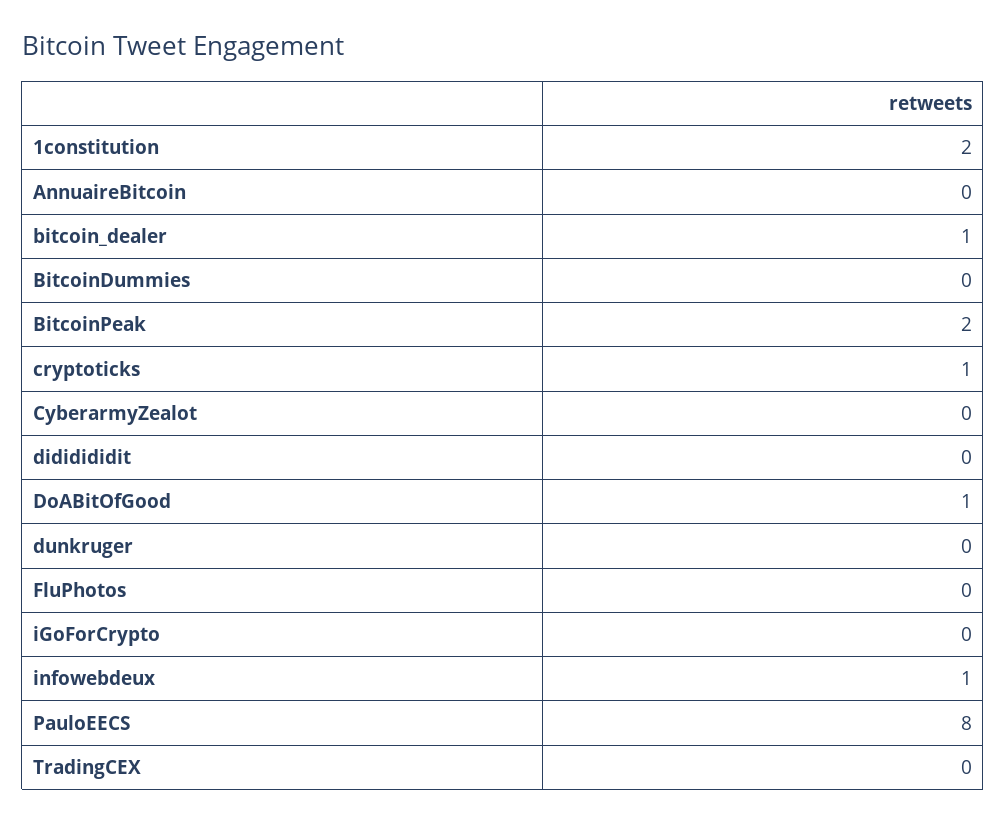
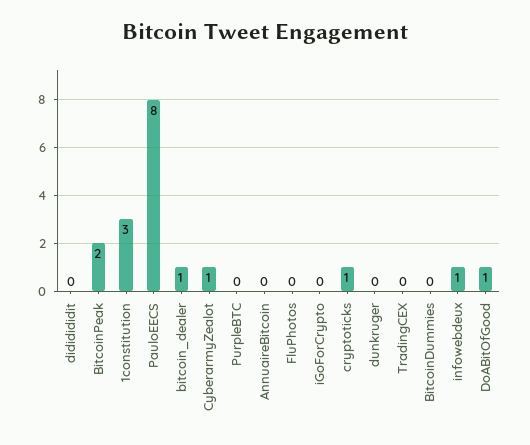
1constitution: 2 -> 3
CyberarmyZealot: 0 -> 1
PurpleBTC: none -> 0

